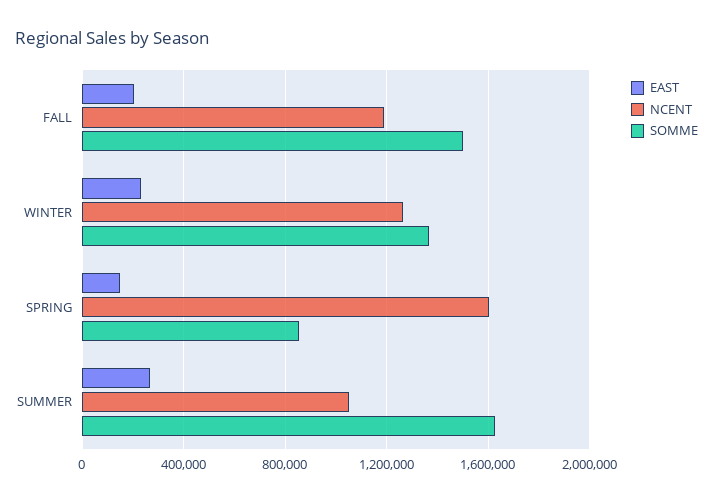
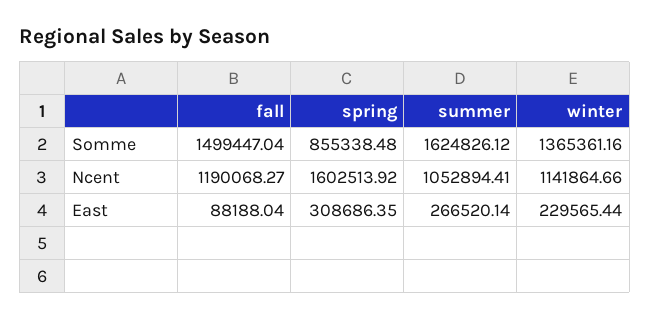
EAST, FALL: 200000 -> 88188.04
NCENT, WINTER: 1250000 -> 1141864.66
EAST, SPRING: 150000 -> 308686.35

